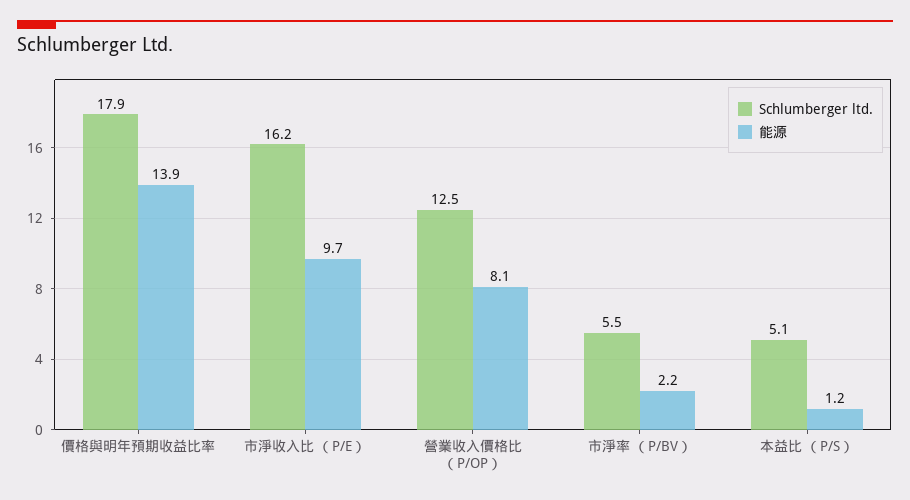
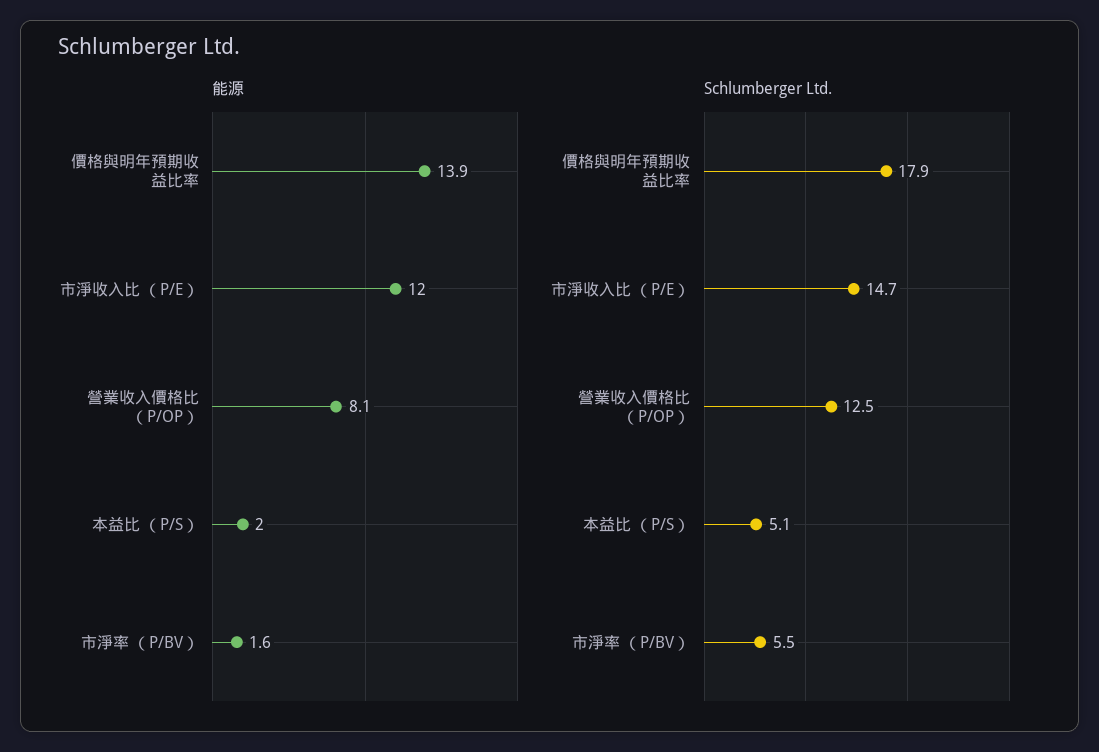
Schlumberger ltd., 市淨收入比 （P/E）: 16.2 -> 14.7
能源, 市淨收入比 （P/E）: 9.7 -> 12
能源, 市淨率 （P/BV）: 2.2 -> 1.6
能源, 本益比 （P/S）: 1.2 -> 2

